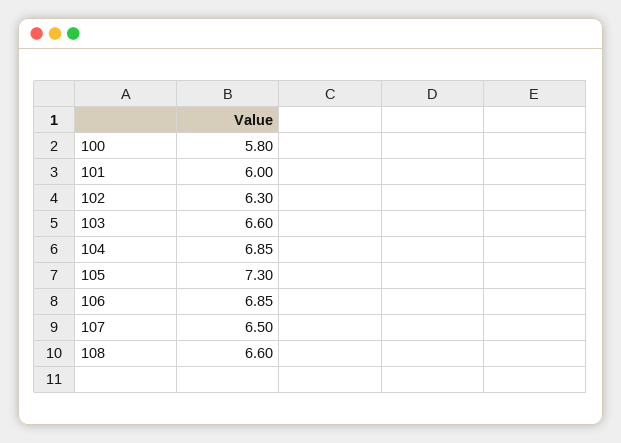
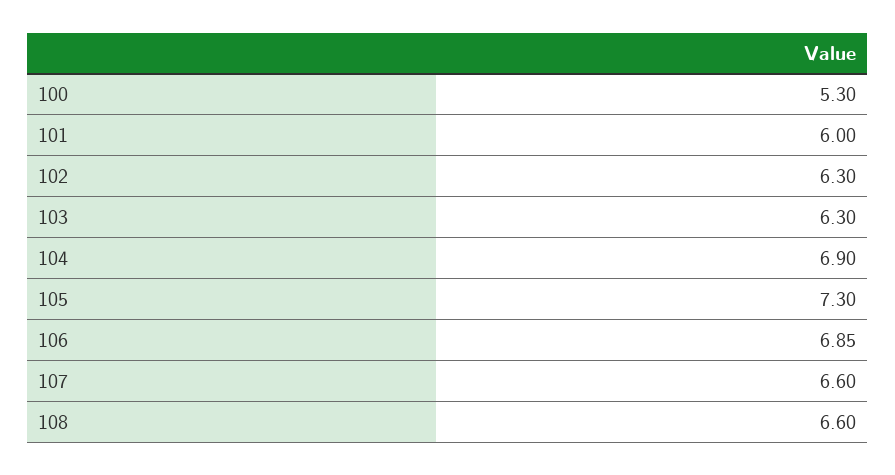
100: 5.8 -> 5.3
103: 6.6 -> 6.3
104: 6.85 -> 6.9
107: 6.5 -> 6.6

